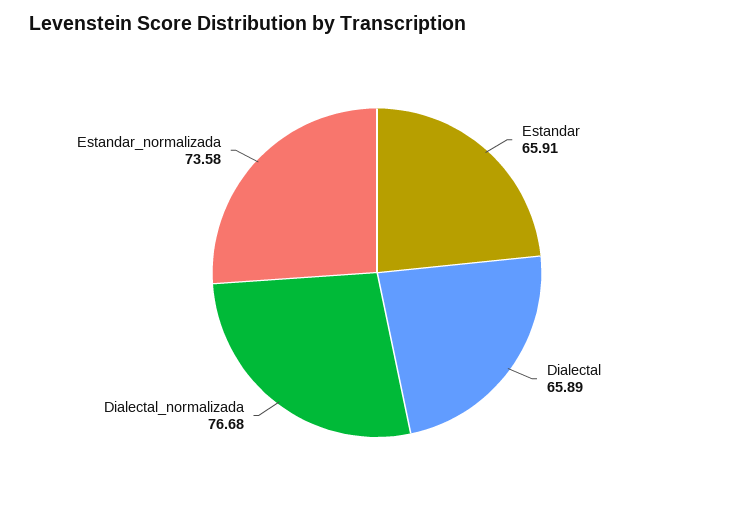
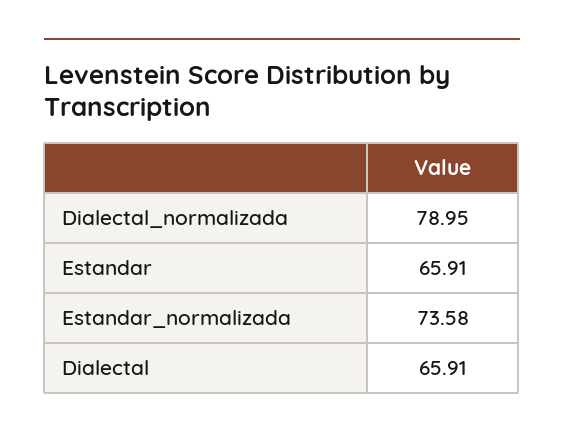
Dialectal: 65.89 -> 65.91
Dialectal_normalizada: 76.68 -> 78.95

